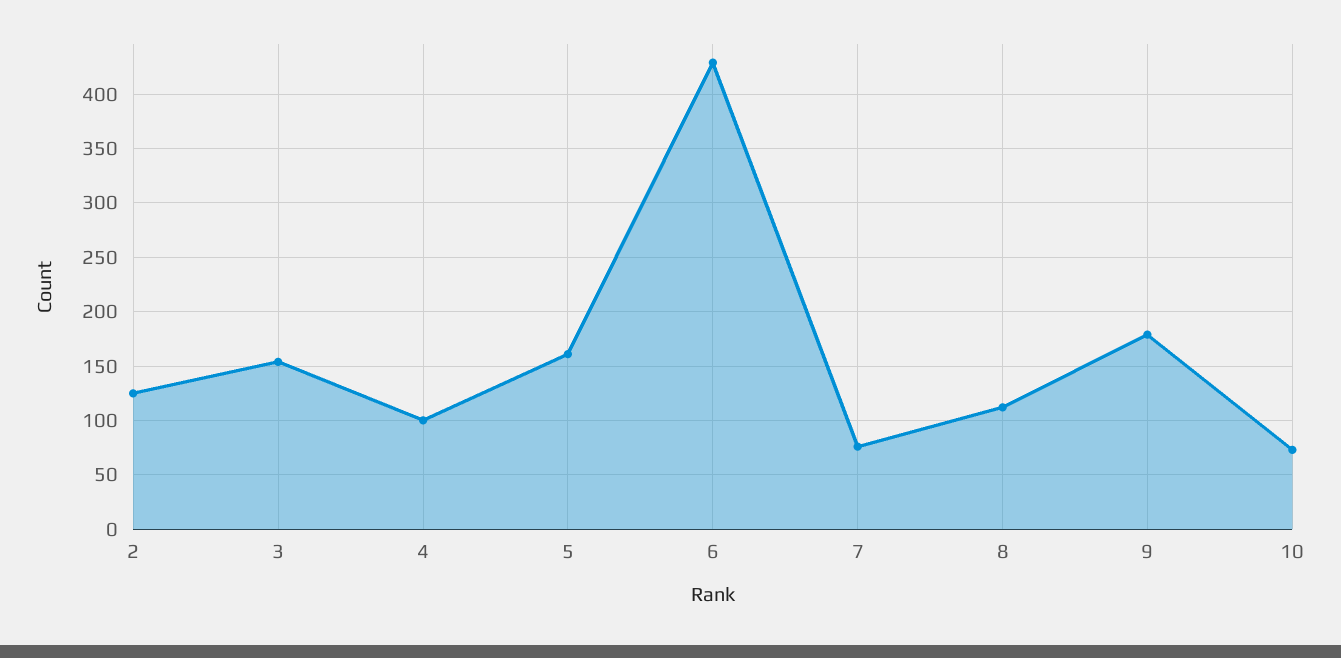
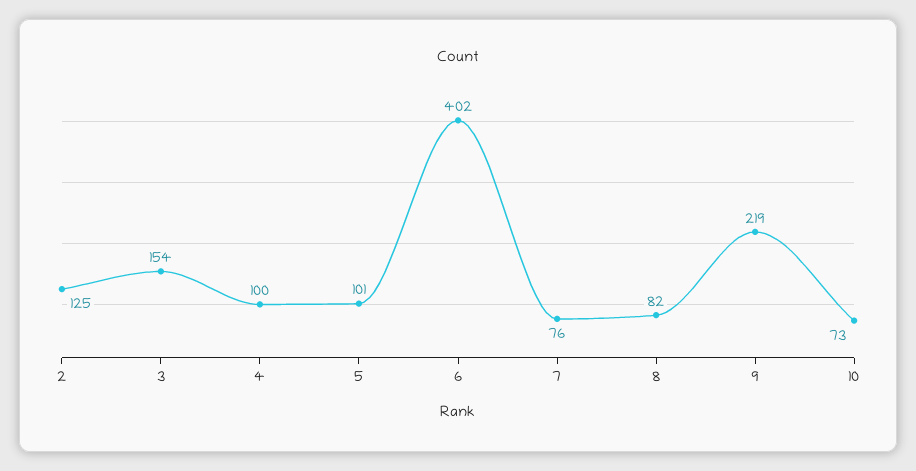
5: 160 -> 101
6: 430 -> 402
8: 110 -> 82
9: 180 -> 219

